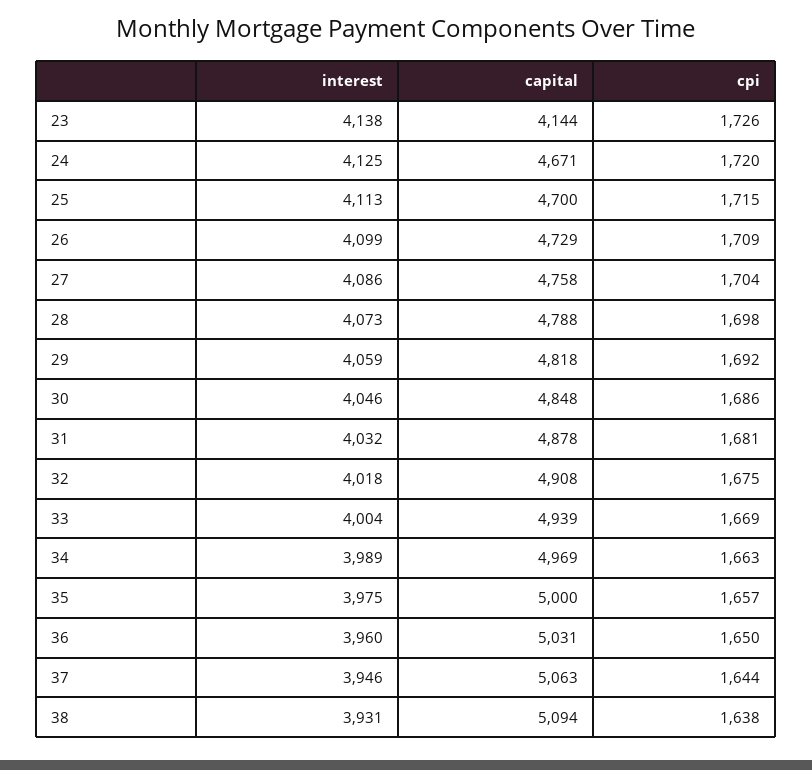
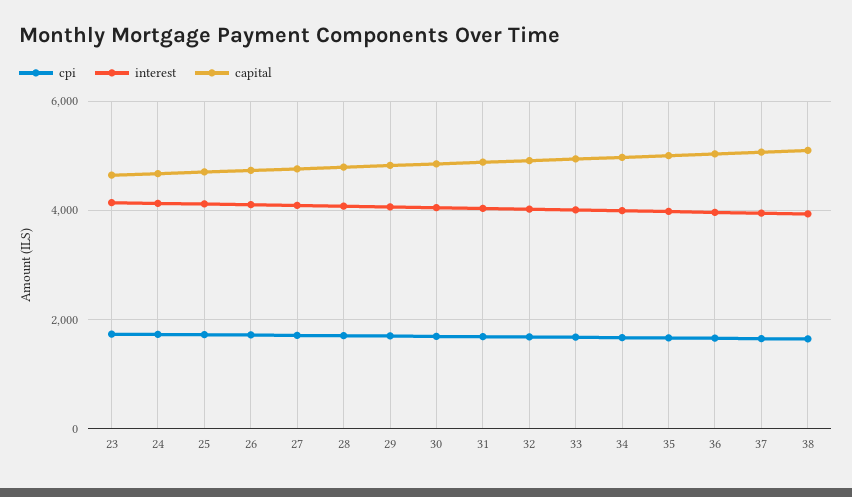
capital, 23: 4144 -> 4600

